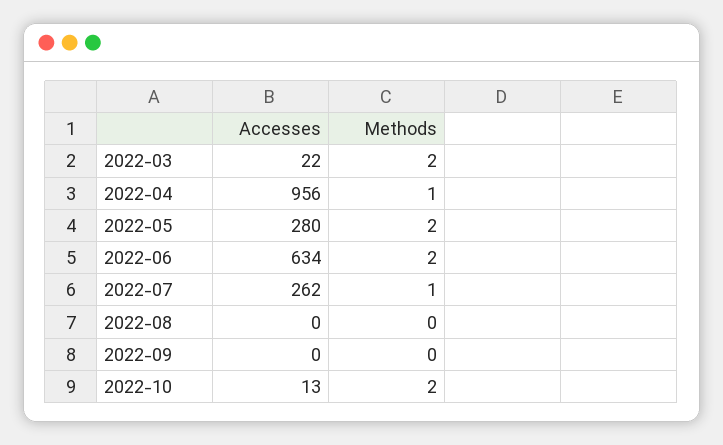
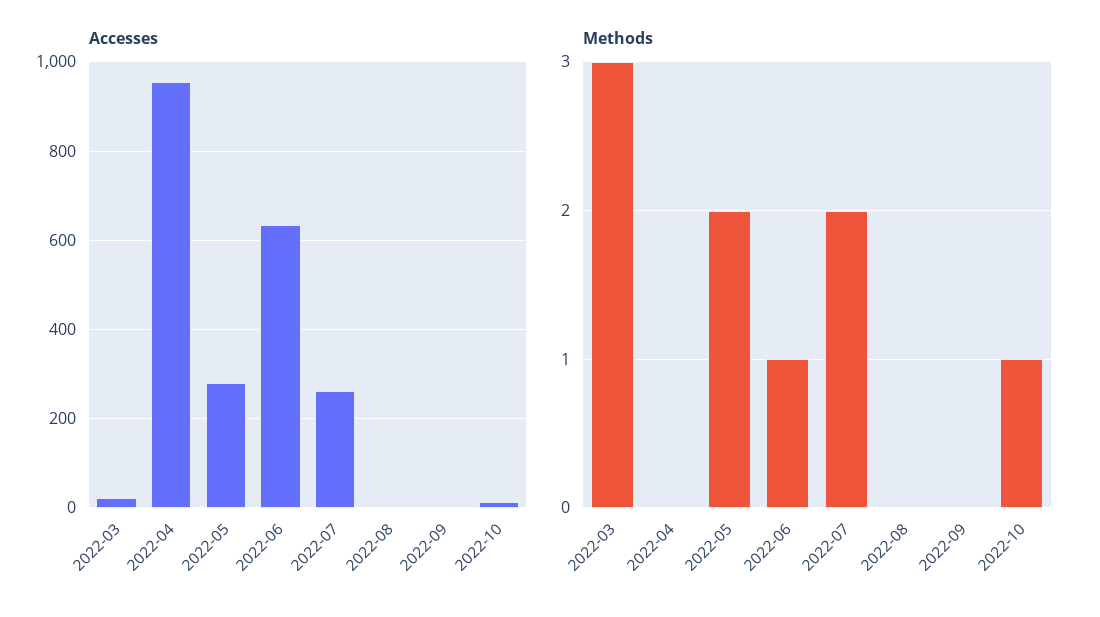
Methods, 2022-03: 2 -> 3
Methods, 2022-04: 1 -> 0
Methods, 2022-06: 2 -> 1
Methods, 2022-07: 1 -> 2
Methods, 2022-10: 2 -> 1

